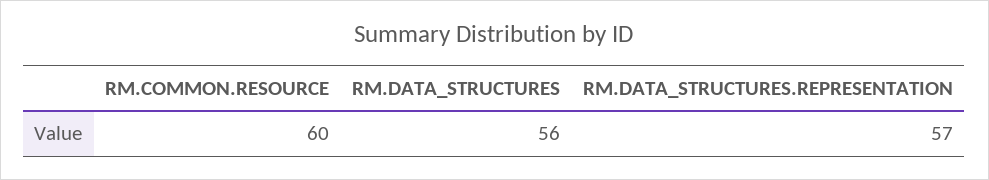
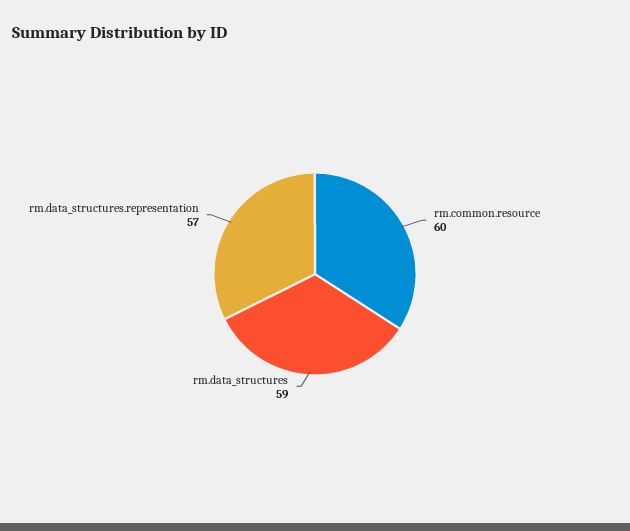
RM.DATA_STRUCTURES: 56 -> 59

